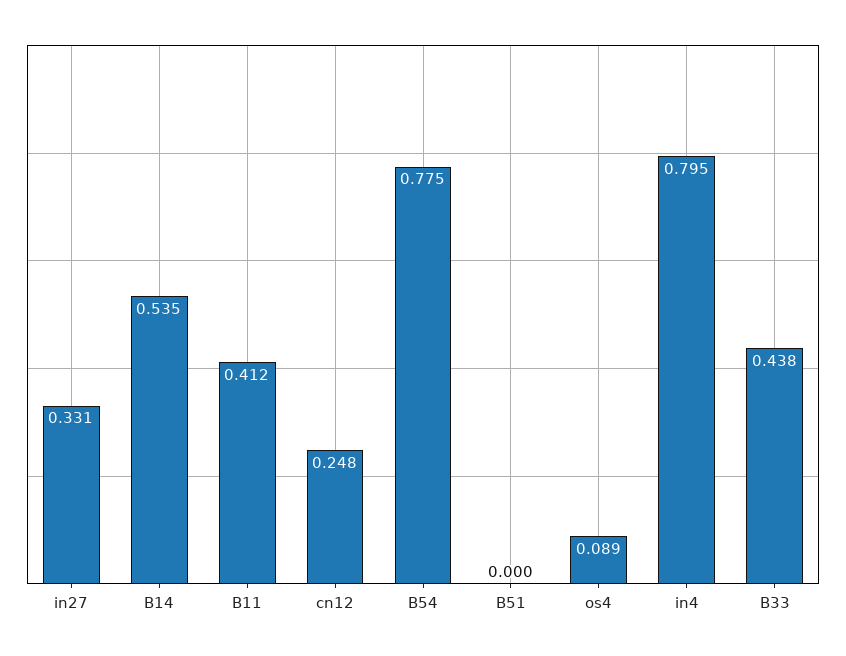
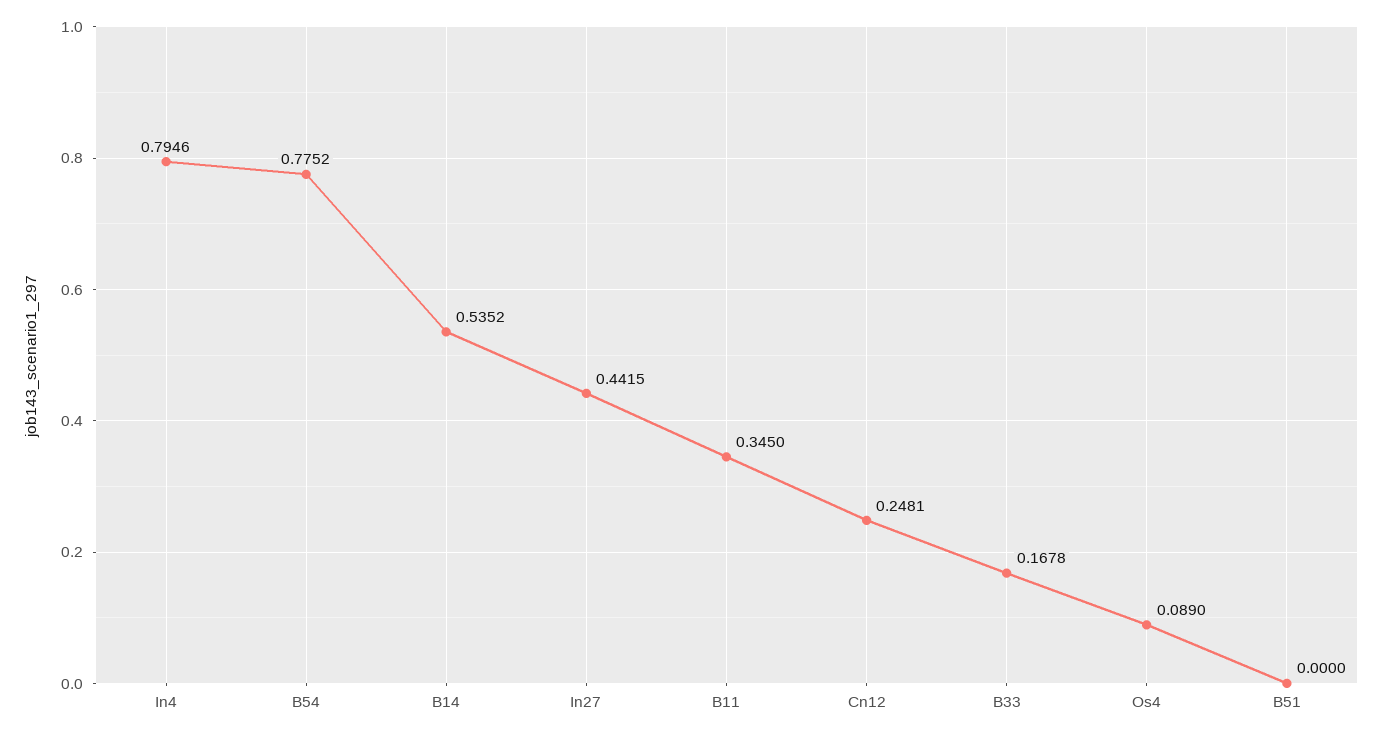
in27: 0.331 -> 0.4415
B11: 0.412 -> 0.345
B33: 0.438 -> 0.1678

